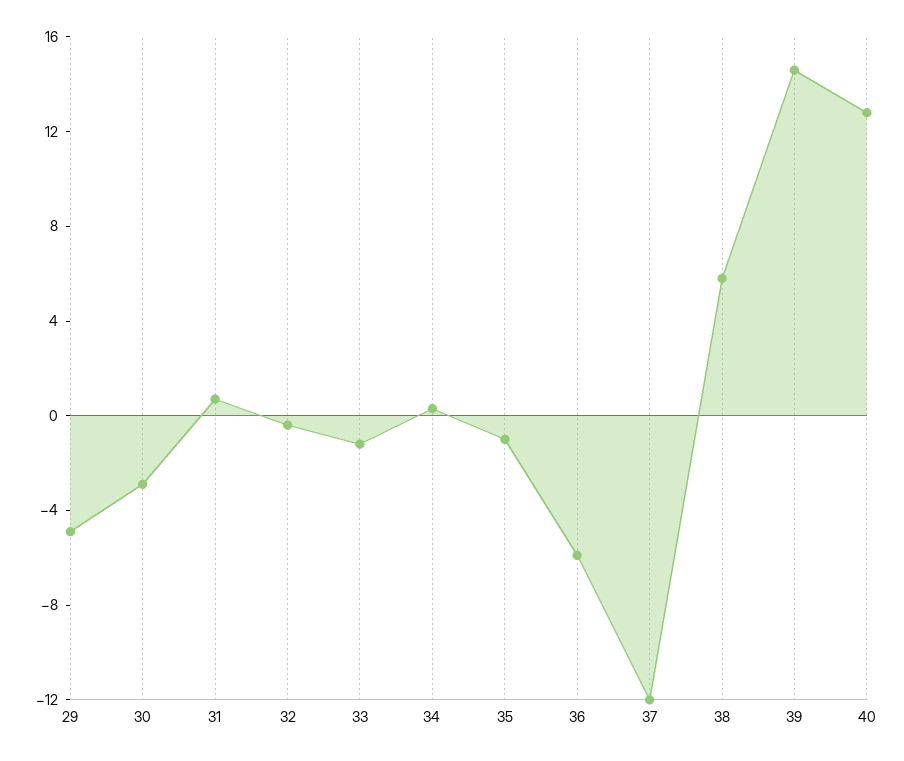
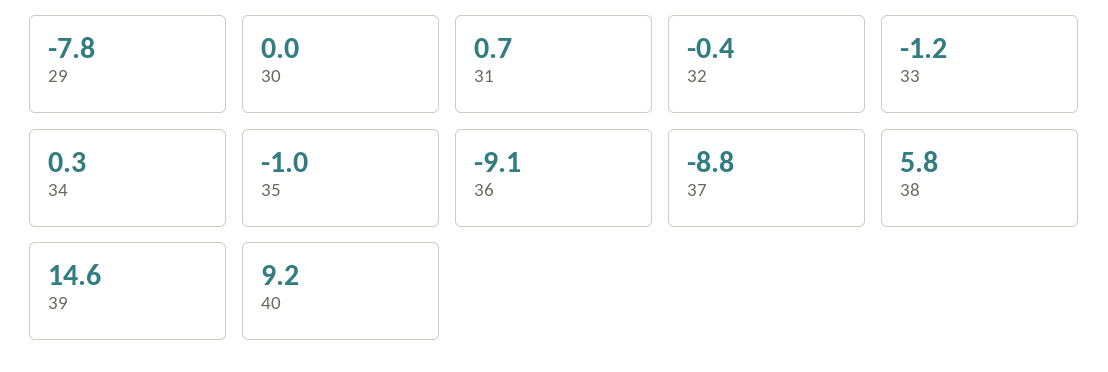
29: -5 -> -7.8
30: -3 -> 0
36: -6 -> -9.1
37: -12 -> -8.8
40: 13 -> 9.2

